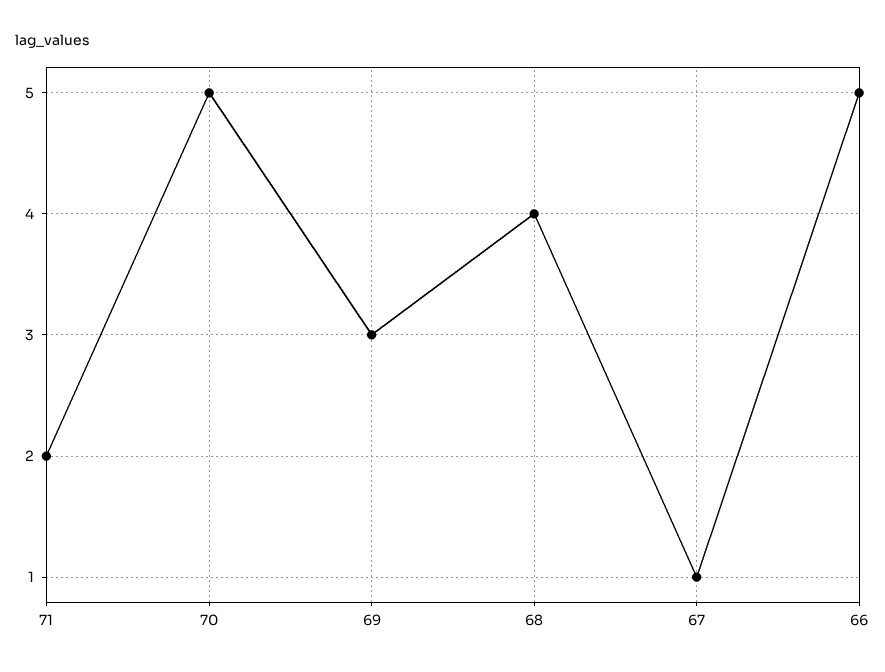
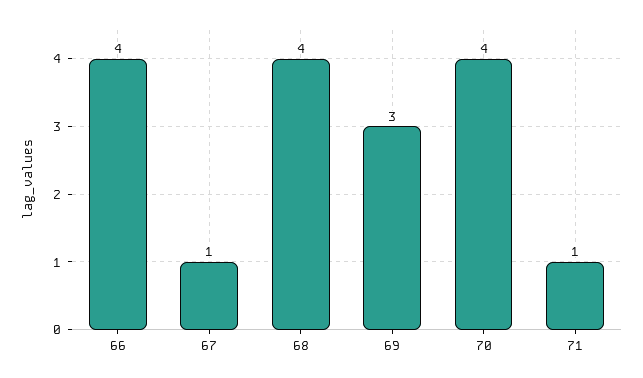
71: 2 -> 1
70: 5 -> 4
66: 5 -> 4

